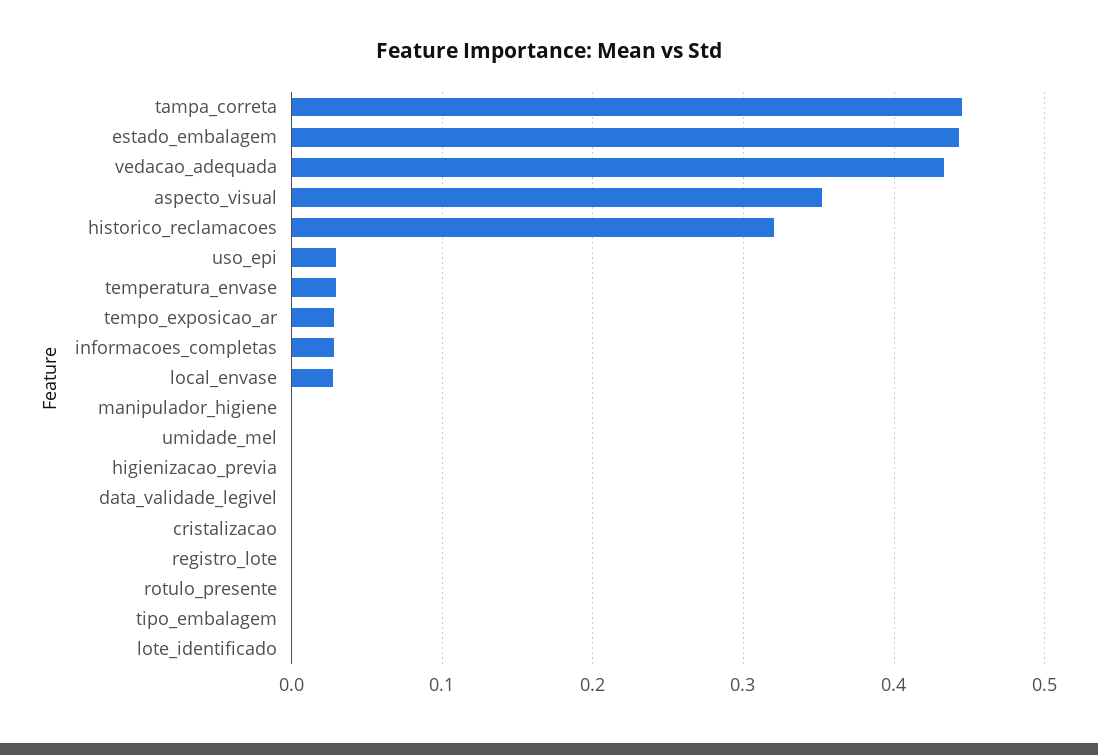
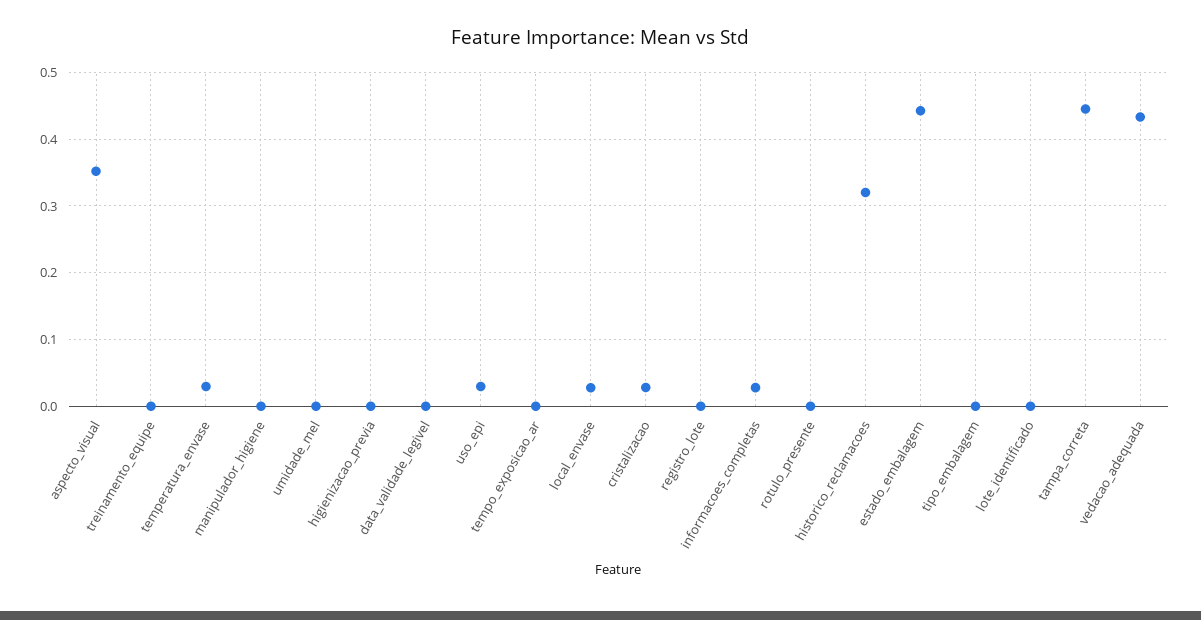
tempo_exposicao_ar: 0.03 -> 0
cristalizacao: 0 -> 0.03
treinamento_equipe: none -> 0

